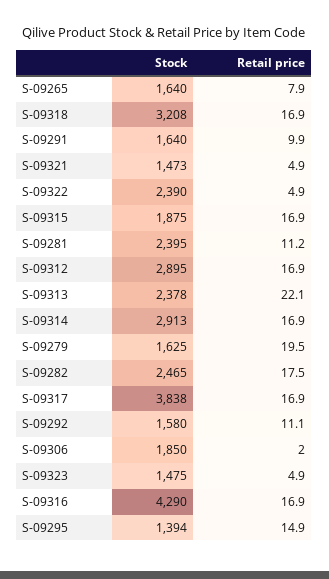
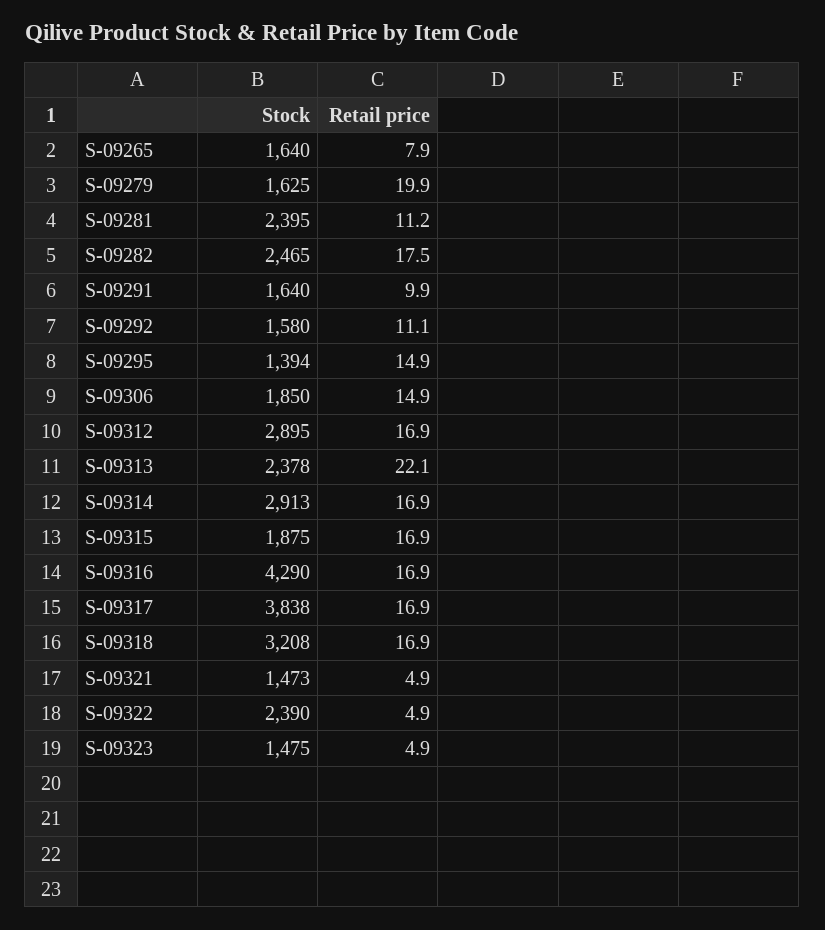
Retail price, S-09279: 19.5 -> 19.9
Retail price, S-09306: 2 -> 14.9

